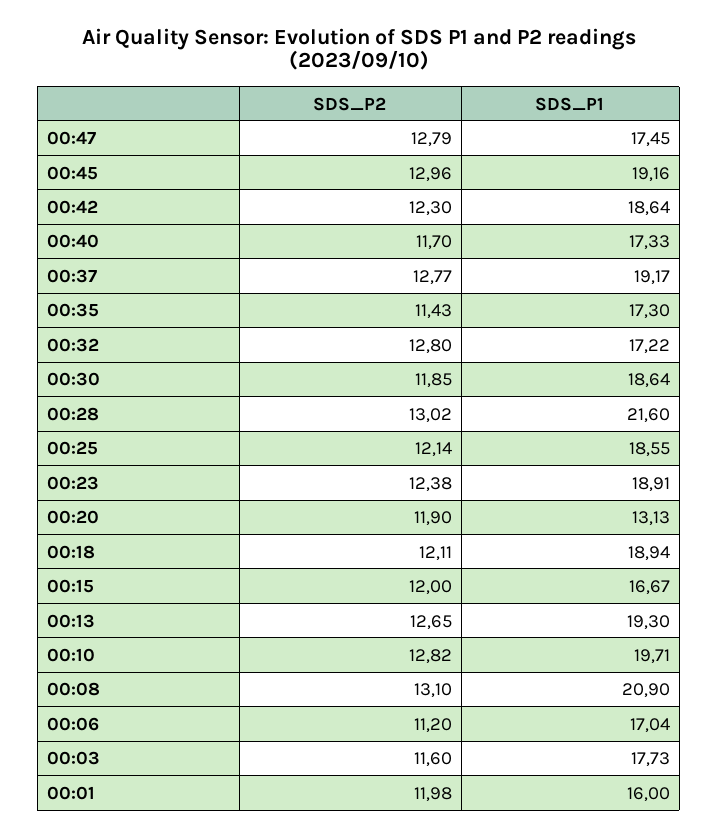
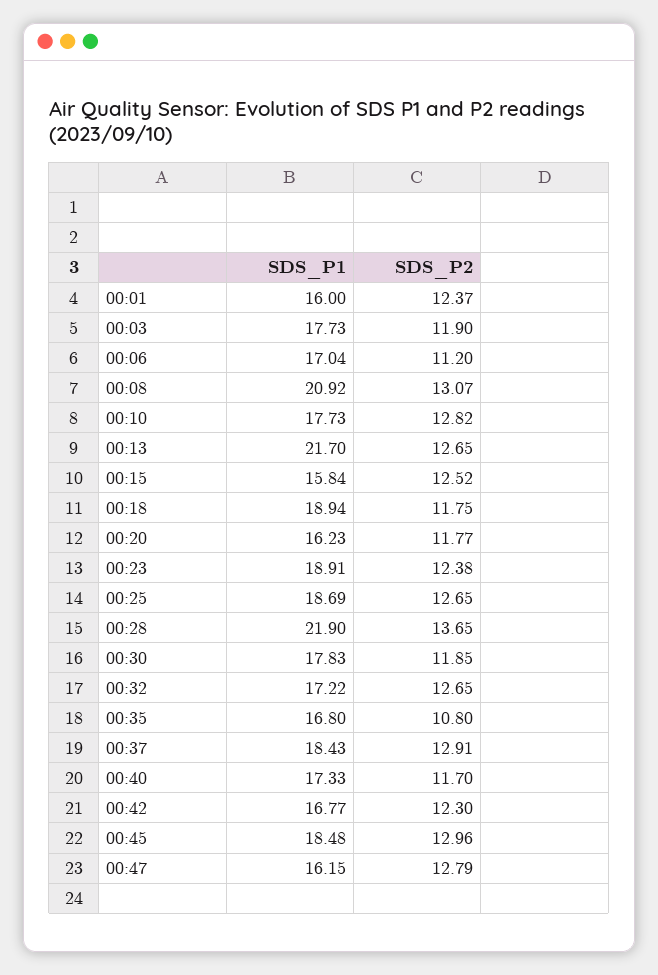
SDS_P1, 00:47: 17.45 -> 16.15
SDS_P1, 00:45: 19.16 -> 18.48
SDS_P1, 00:42: 18.64 -> 16.77
SDS_P2, 00:37: 12.77 -> 12.91
SDS_P1, 00:37: 19.17 -> 18.43
SDS_P2, 00:35: 11.43 -> 10.8
SDS_P1, 00:35: 17.3 -> 16.8
SDS_P2, 00:32: 12.8 -> 12.65
SDS_P1, 00:30: 18.64 -> 17.83
SDS_P2, 00:28: 13.02 -> 13.65
SDS_P1, 00:28: 21.6 -> 21.9
SDS_P2, 00:25: 12.14 -> 12.65
SDS_P1, 00:25: 18.55 -> 18.69
SDS_P2, 00:20: 11.9 -> 11.77
SDS_P1, 00:20: 13.13 -> 16.23
SDS_P2, 00:18: 12.11 -> 11.75
SDS_P2, 00:15: 12 -> 12.52
SDS_P1, 00:15: 16.67 -> 15.84
SDS_P1, 00:13: 19.3 -> 21.7
SDS_P1, 00:10: 19.71 -> 17.73
SDS_P2, 00:08: 13.1 -> 13.07
SDS_P1, 00:08: 20.9 -> 20.92
SDS_P2, 00:03: 11.6 -> 11.9
SDS_P2, 00:01: 11.98 -> 12.37

